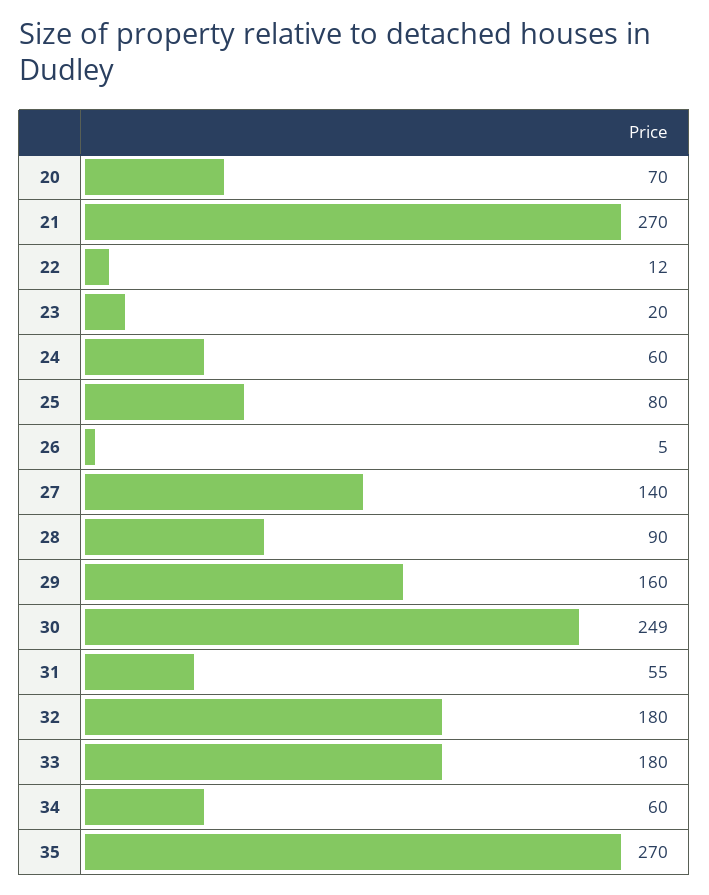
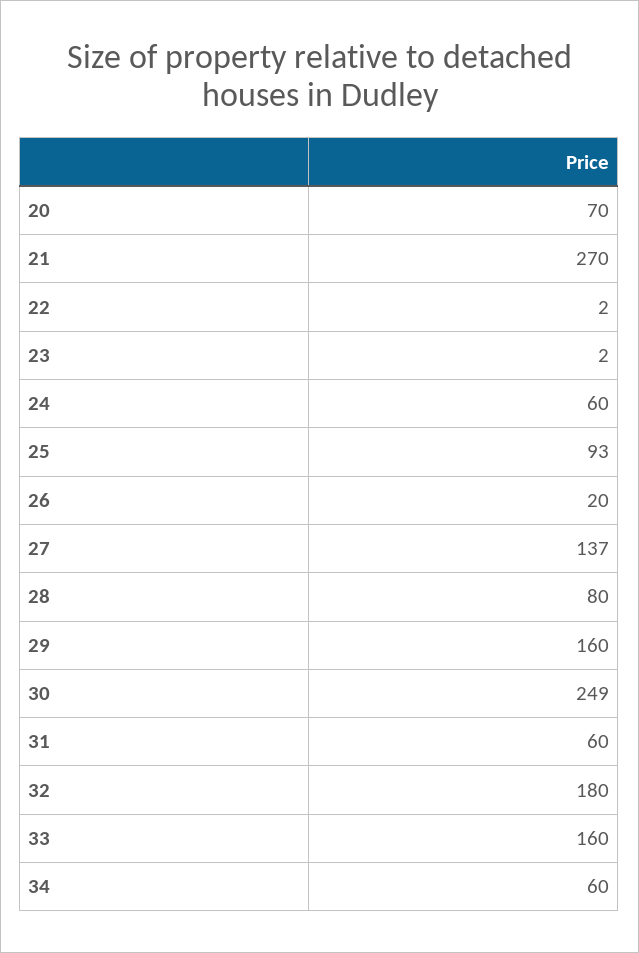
22: 12 -> 2
23: 20 -> 2
25: 80 -> 93
26: 5 -> 20
27: 140 -> 137
28: 90 -> 80
31: 55 -> 60
33: 180 -> 160
35: 270 -> none

